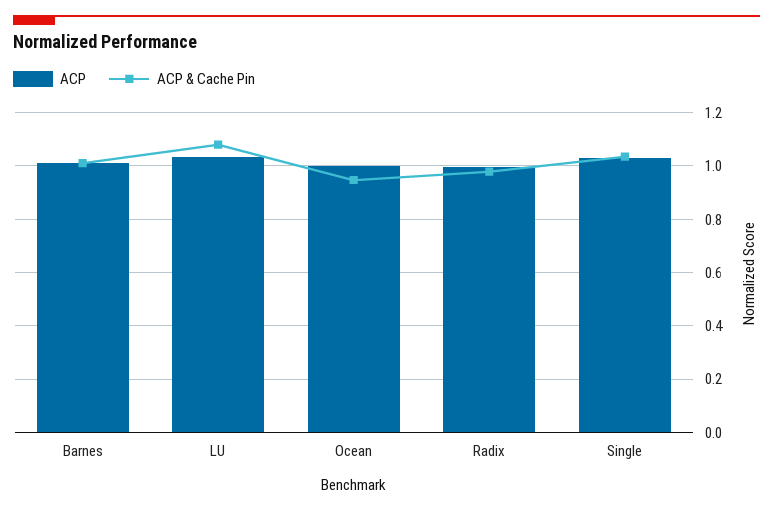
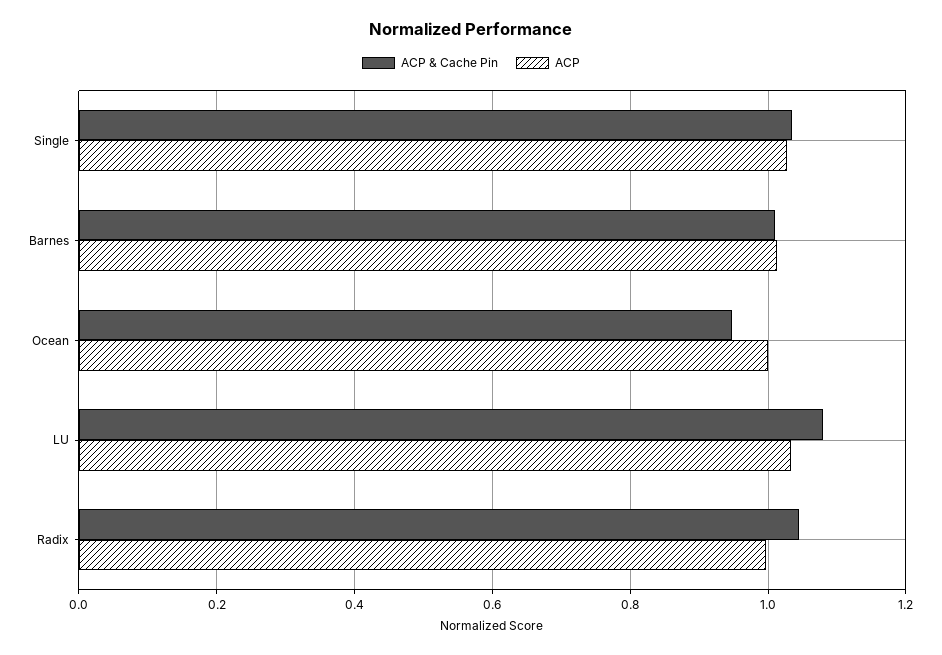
ACP & Cache Pin, Radix: 0.975 -> 1.04

